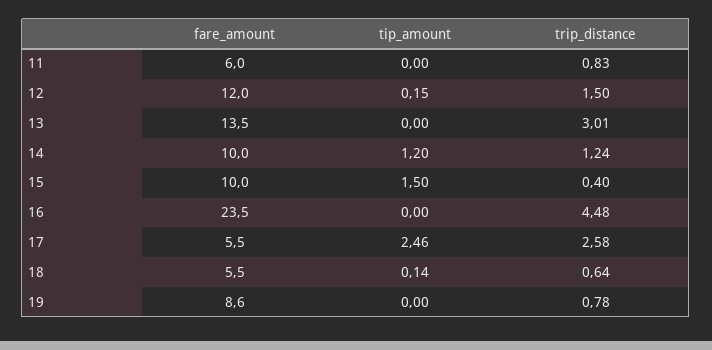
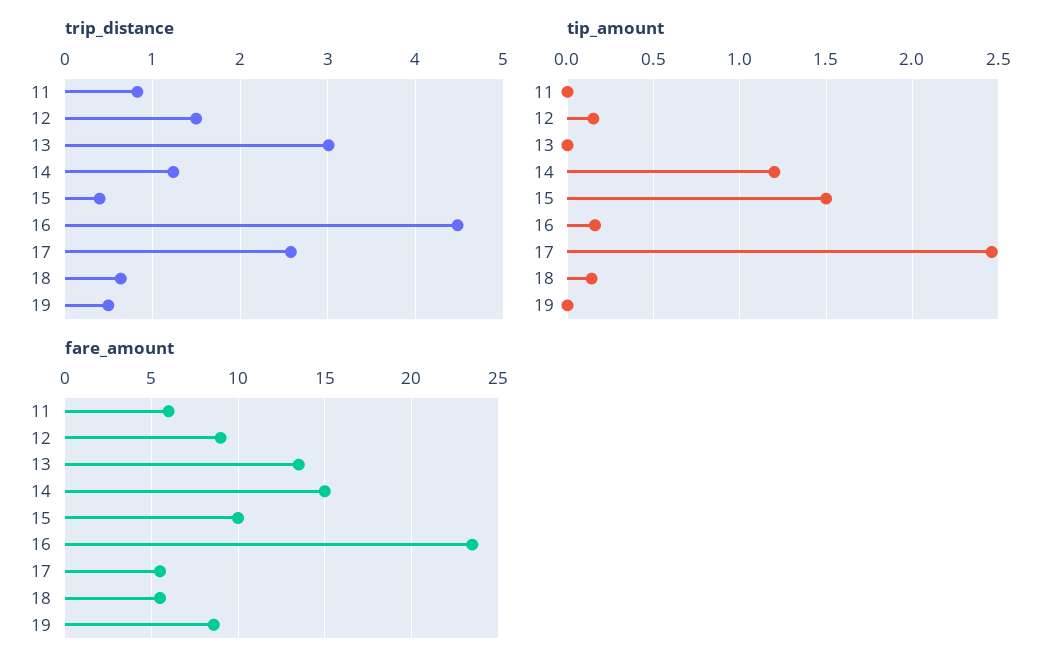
fare_amount, 12: 12 -> 9
fare_amount, 14: 10 -> 15
tip_amount, 16: 0 -> 0.15
trip_distance, 19: 0.78 -> 0.5

